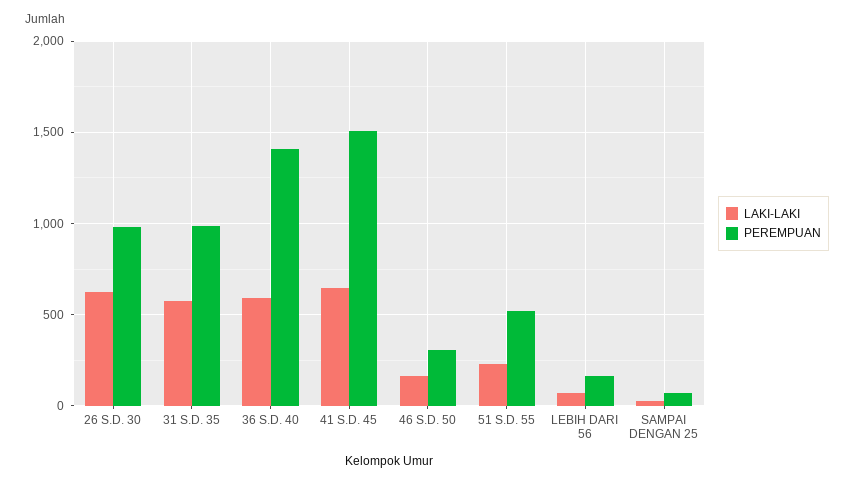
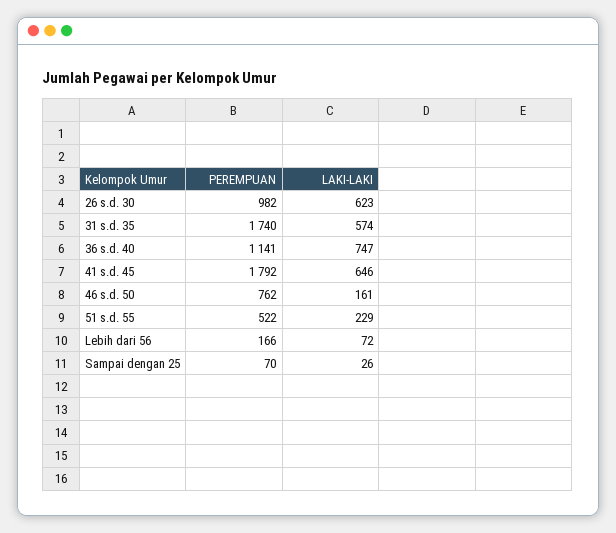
PEREMPUAN, 31 S.D. 35: 1000 -> 1740
LAKI-LAKI, 36 S.D. 40: 600 -> 747
PEREMPUAN, 36 S.D. 40: 1400 -> 1141
PEREMPUAN, 41 S.D. 45: 1500 -> 1792
PEREMPUAN, 46 S.D. 50: 300 -> 762

